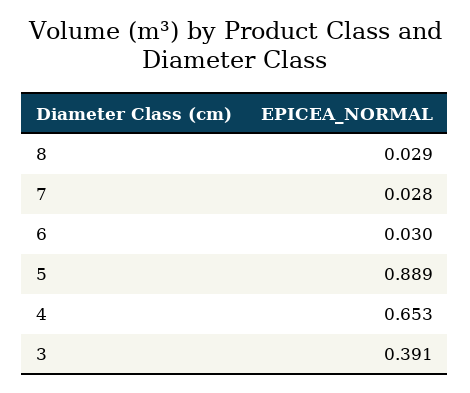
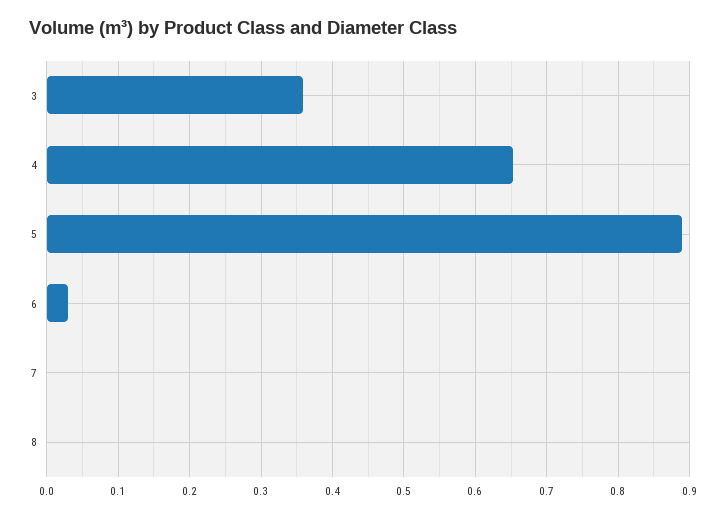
8: 0.029 -> 0
7: 0.028 -> 0
3: 0.391 -> 0.36

